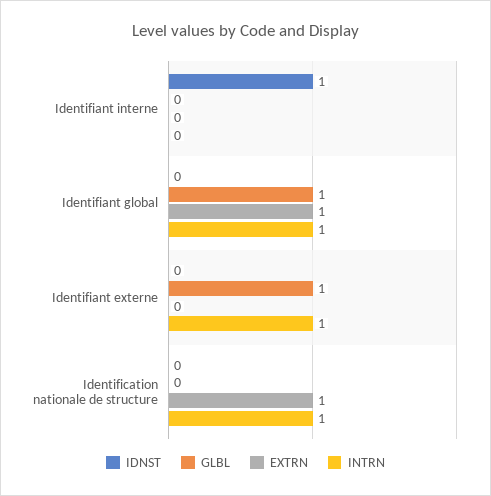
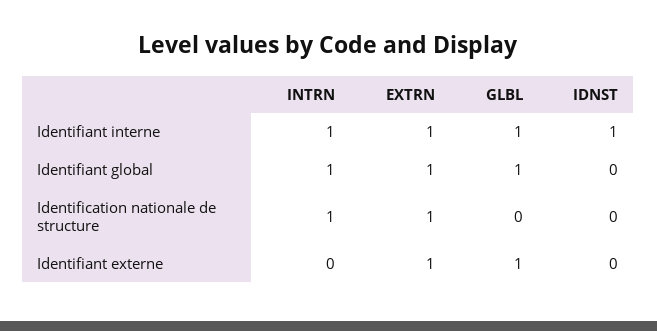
GLBL, Identifiant interne: 0 -> 1
EXTRN, Identifiant interne: 0 -> 1
INTRN, Identifiant interne: 0 -> 1
EXTRN, Identifiant externe: 0 -> 1
INTRN, Identifiant externe: 1 -> 0

